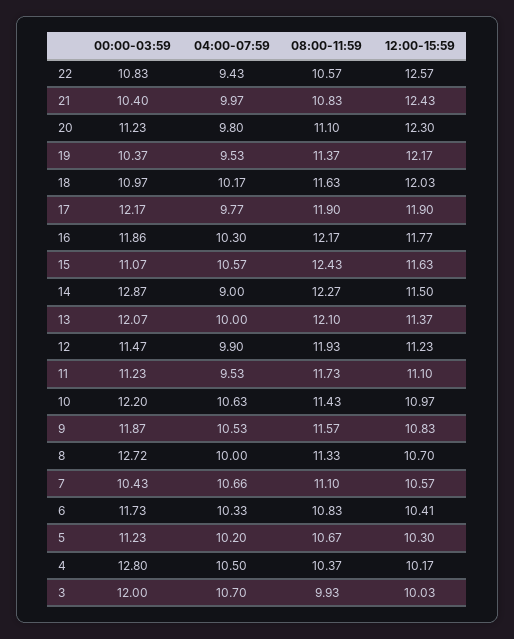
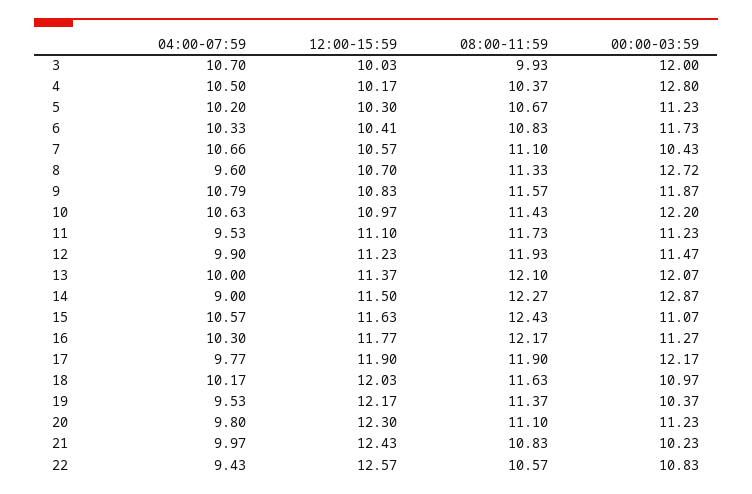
00:00-03:59, 21: 10.4 -> 10.23
00:00-03:59, 16: 11.86 -> 11.27
04:00-07:59, 9: 10.53 -> 10.79
04:00-07:59, 8: 10 -> 9.6

